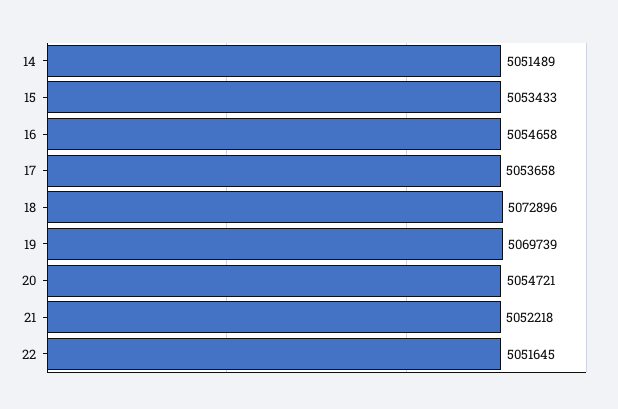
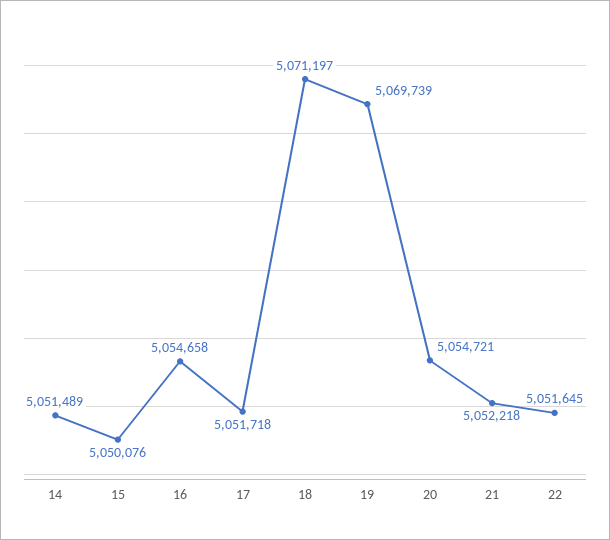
15: 5053433 -> 5050076
17: 5053658 -> 5051718
18: 5072896 -> 5071197

